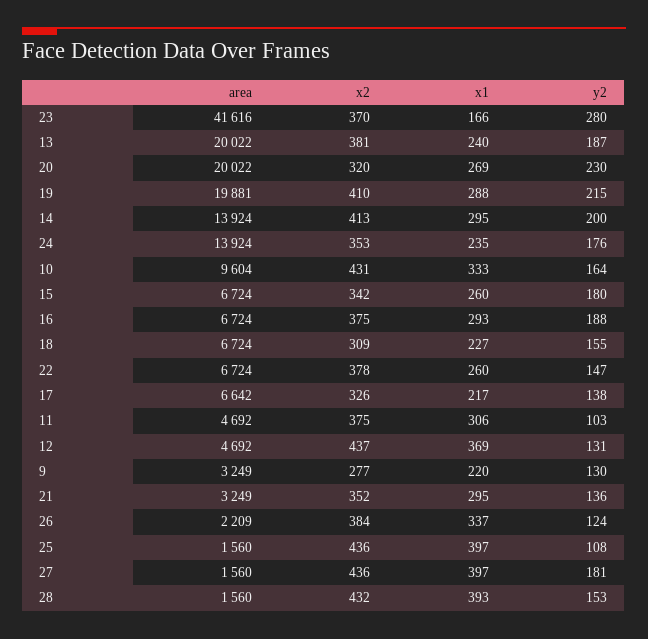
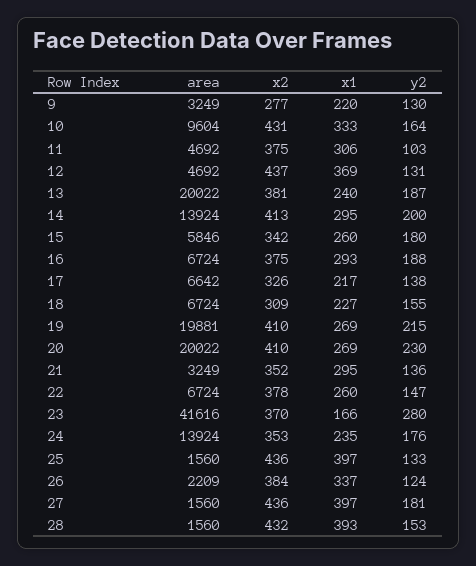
x2, 20: 320 -> 410
x1, 19: 288 -> 269
area, 15: 6724 -> 5846
y2, 25: 108 -> 133

